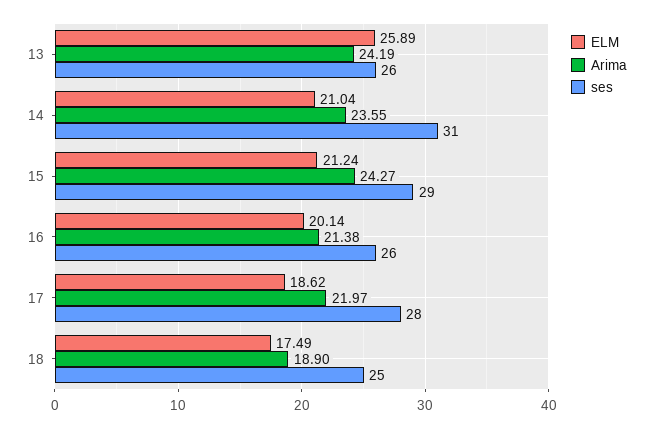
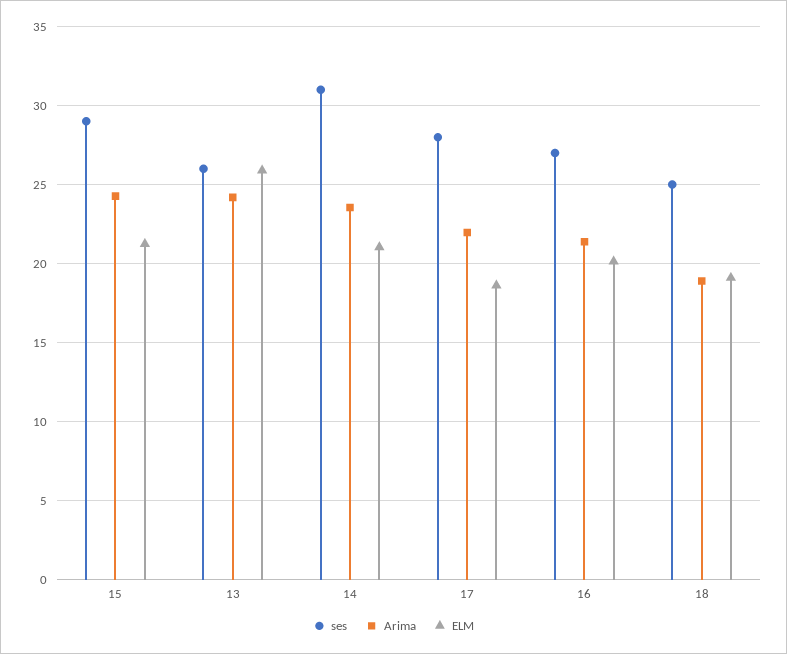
ses, 16: 26 -> 27
ELM, 18: 17.49 -> 19

